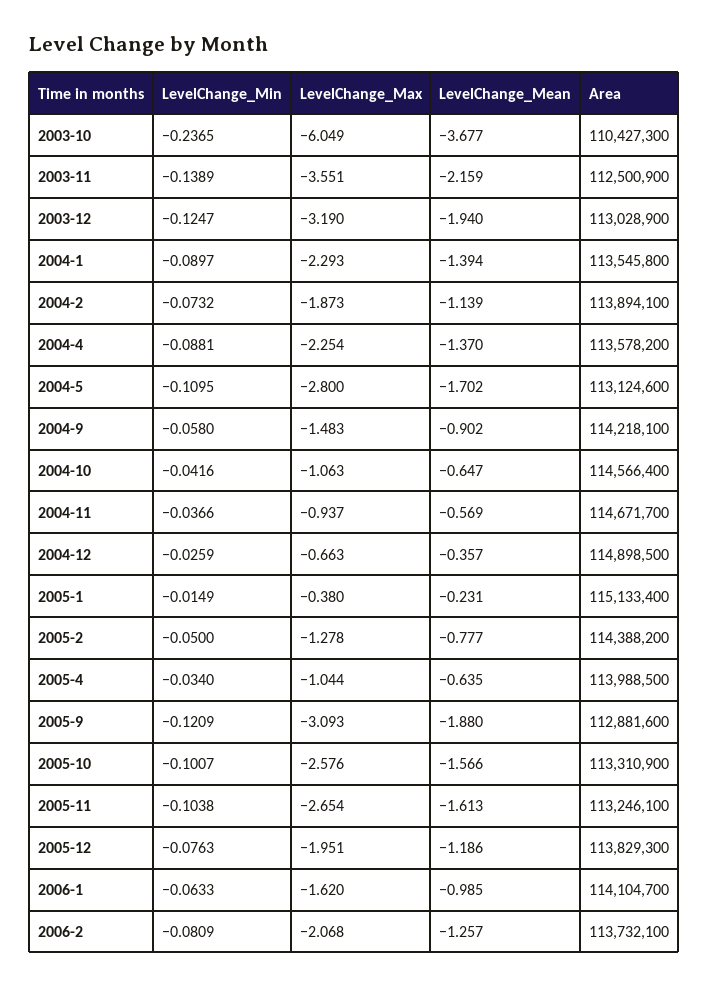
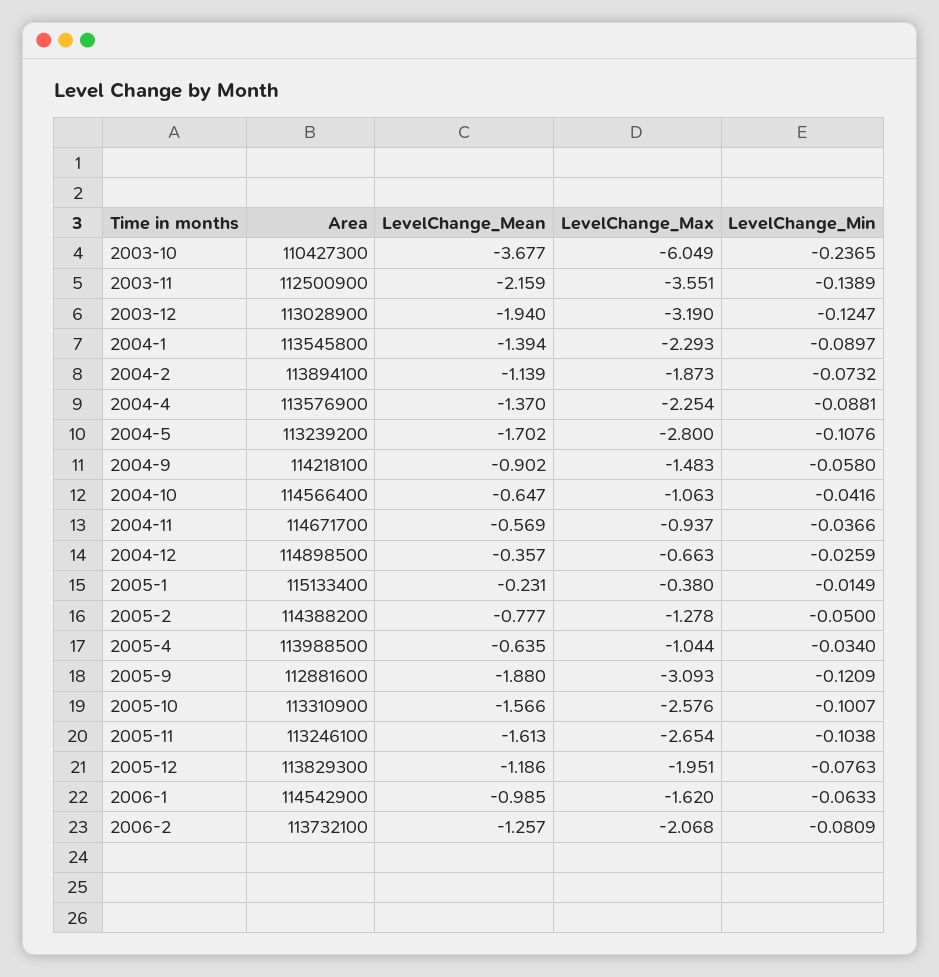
Area, 2004-4: 113578200 -> 113576900
LevelChange_Min, 2004-5: -0.1095 -> -0.1076
Area, 2004-5: 113124600 -> 113239200
Area, 2006-1: 114104700 -> 114542900

